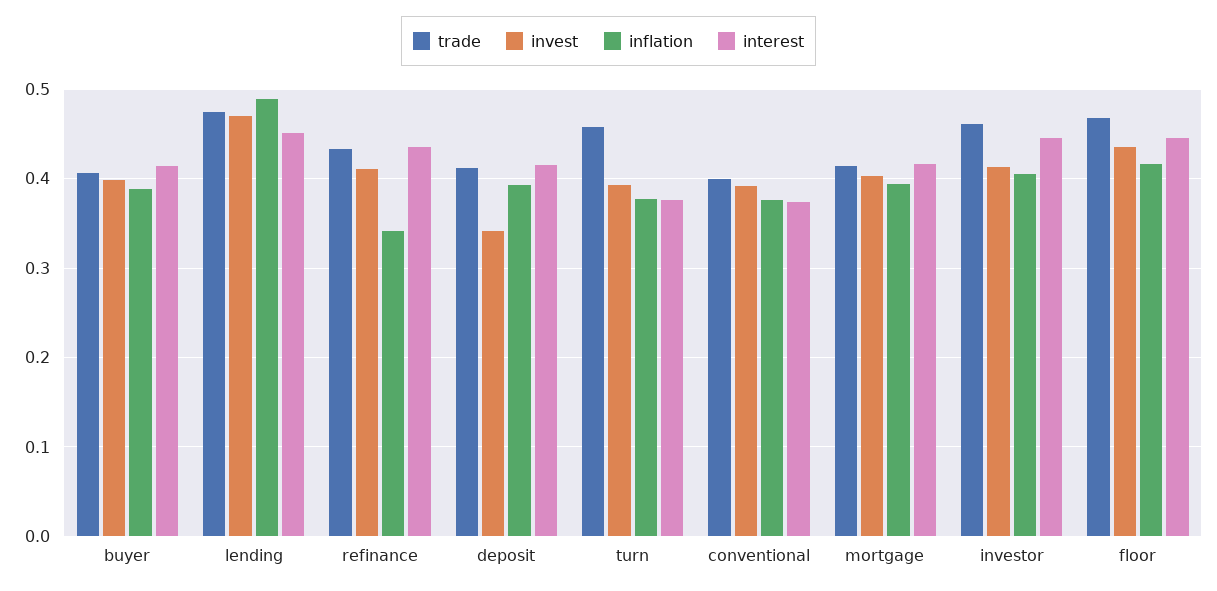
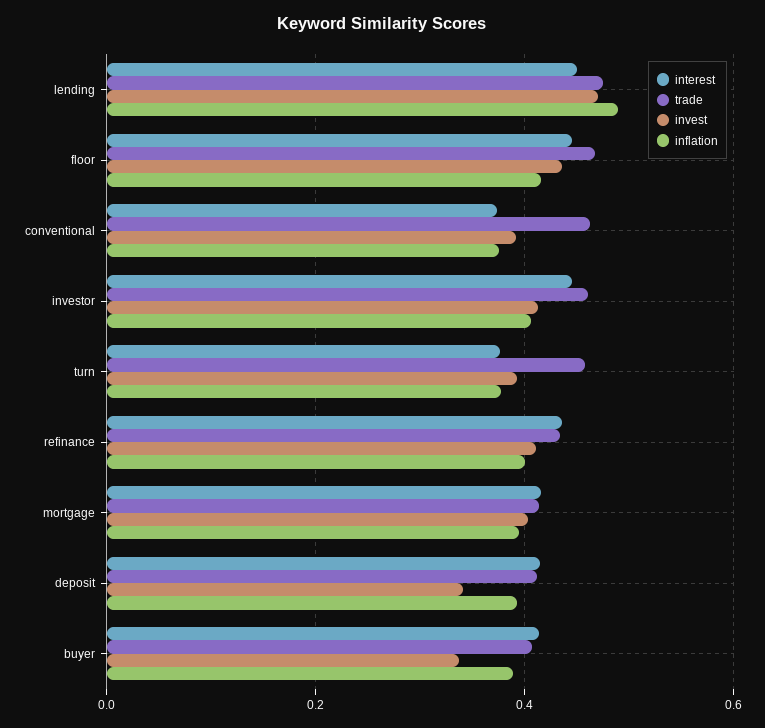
invest, buyer: 0.4 -> 0.34
inflation, refinance: 0.34 -> 0.4
trade, conventional: 0.4 -> 0.46

